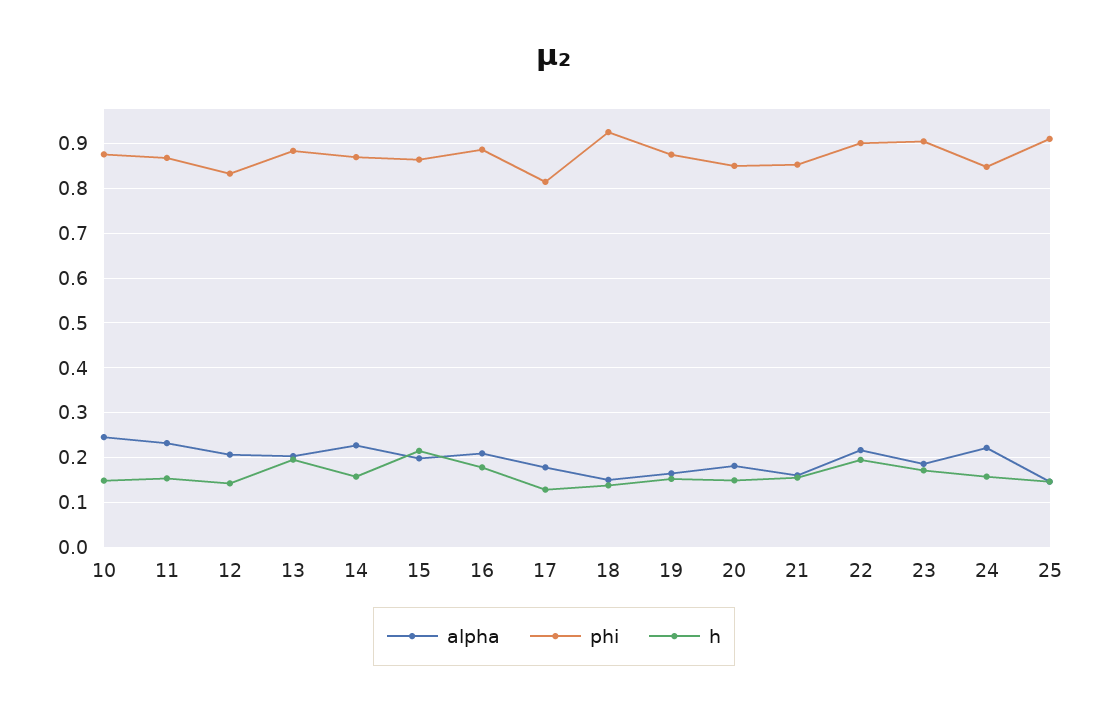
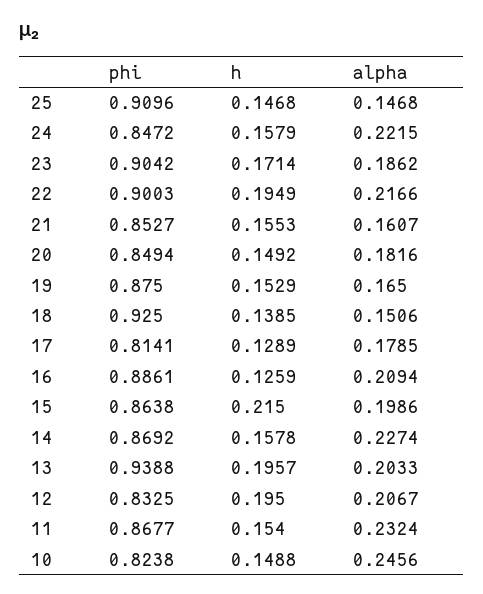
phi, 10: 0.88 -> 0.8238
h, 12: 0.14 -> 0.195
phi, 13: 0.88 -> 0.9388
h, 16: 0.18 -> 0.1259

